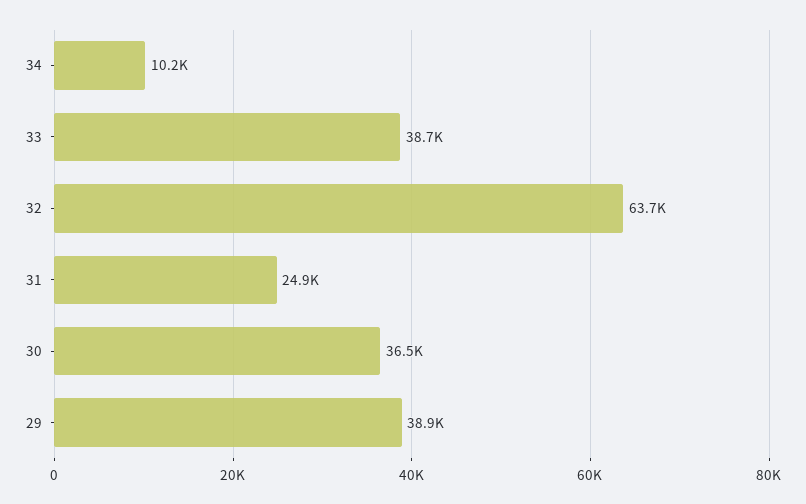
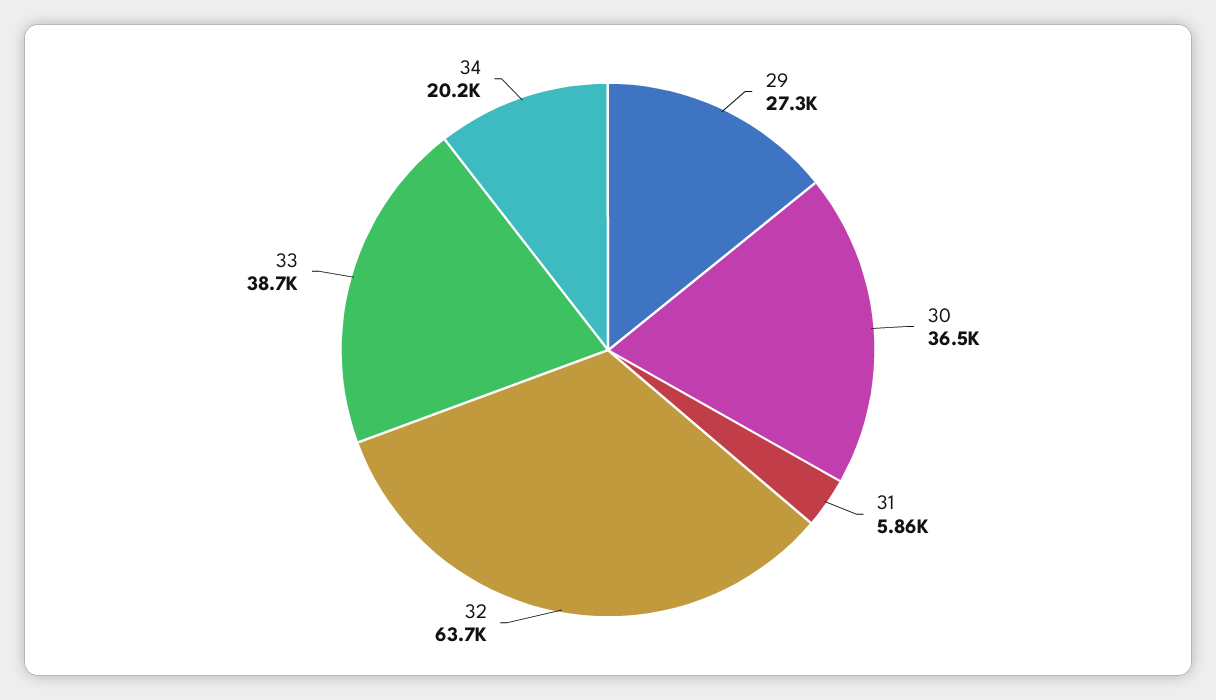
34: 10200 -> 20200
31: 24900 -> 5860
29: 38900 -> 27300

